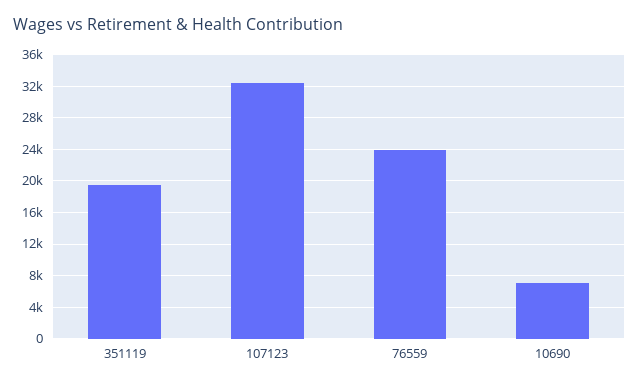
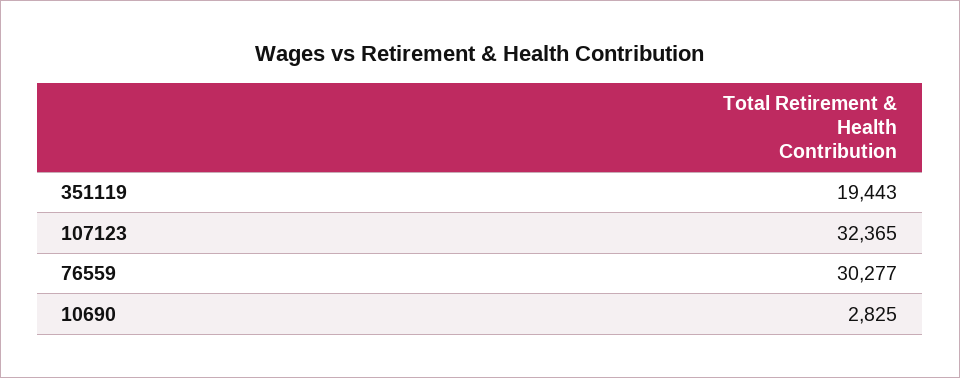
76559: 24000 -> 30277
10690: 7000 -> 2825

